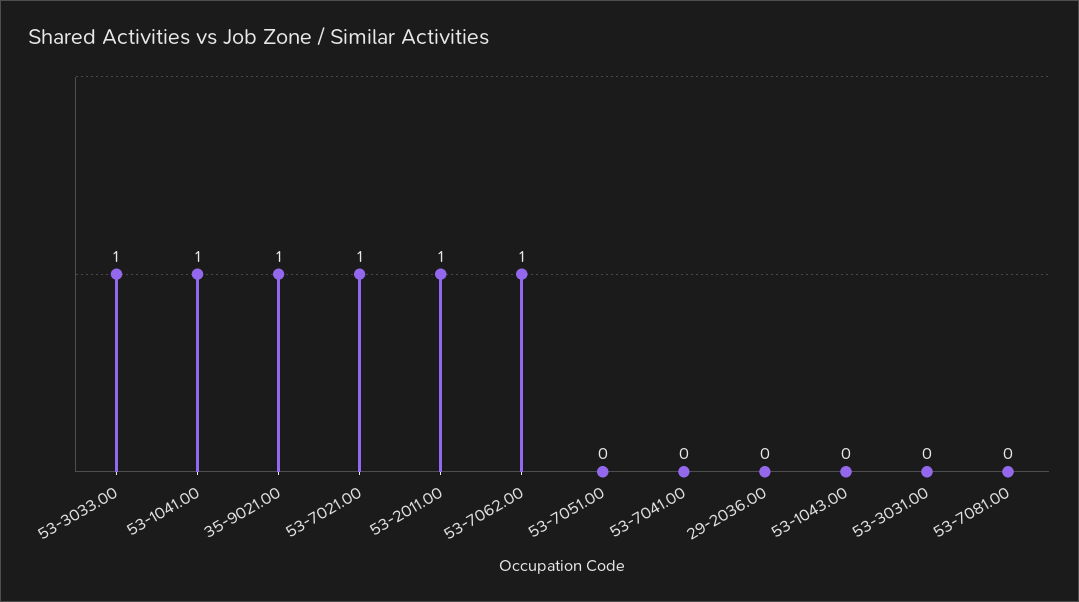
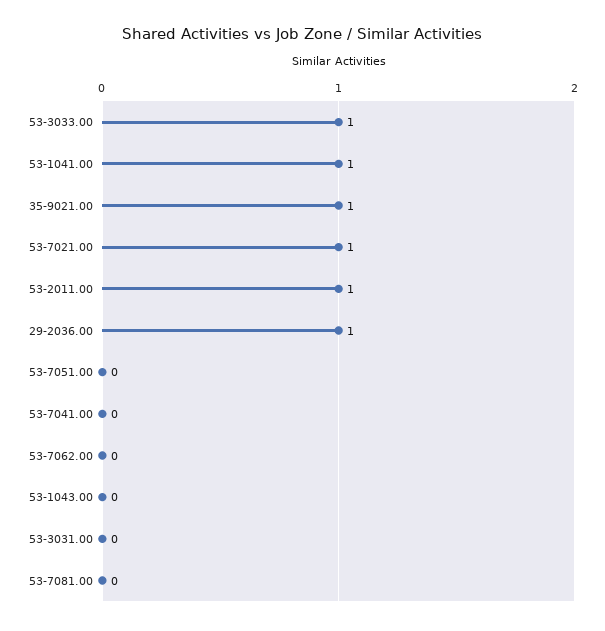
53-7062.00: 1 -> 0
29-2036.00: 0 -> 1

